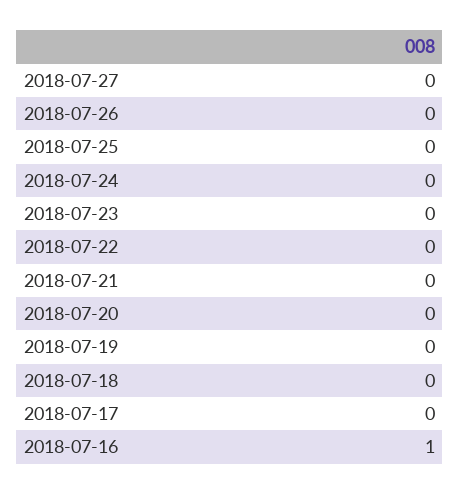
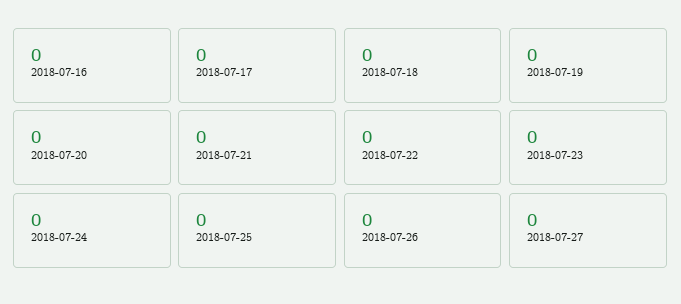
2018-07-16: 1 -> 0

